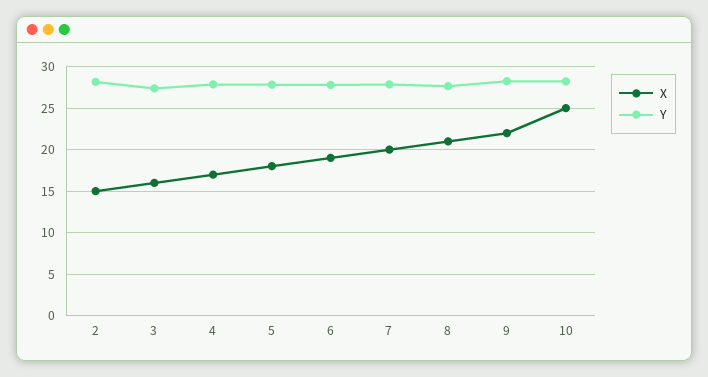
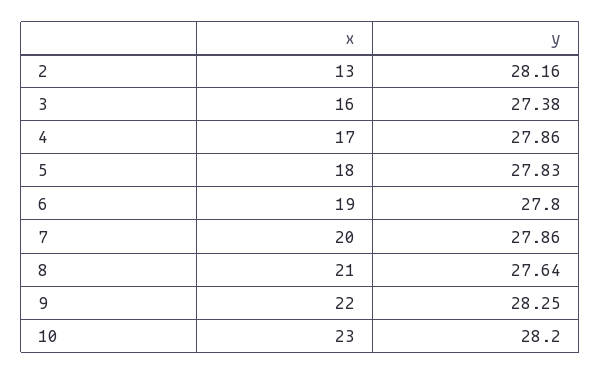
X, 2: 15 -> 13
X, 10: 25 -> 23

